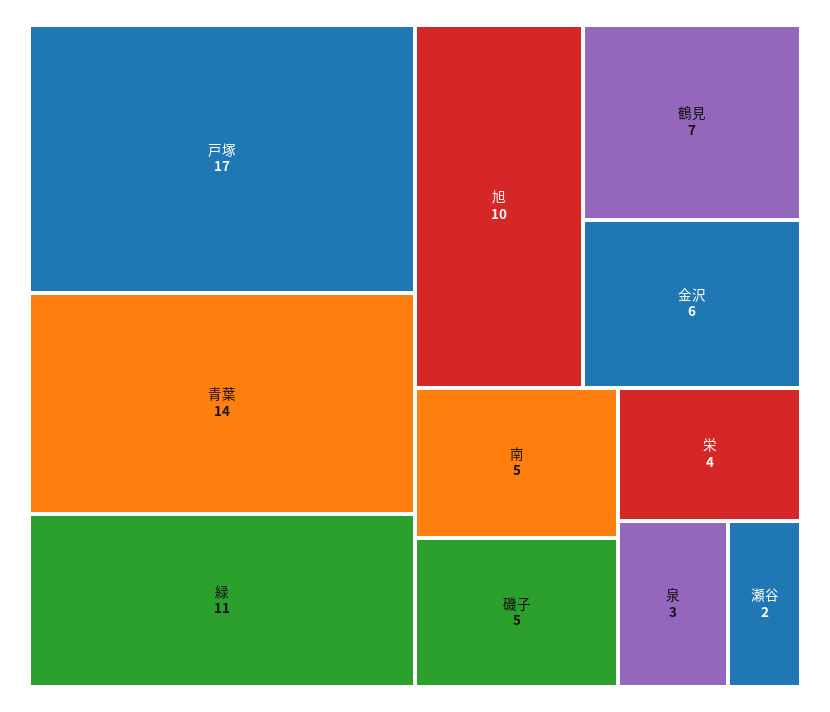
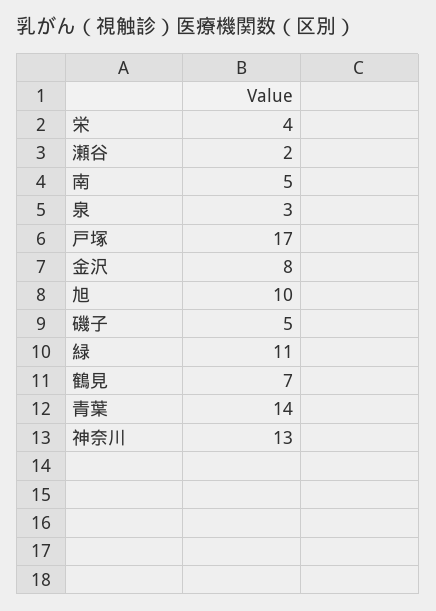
金沢: 6 -> 8
神奈川: none -> 13

